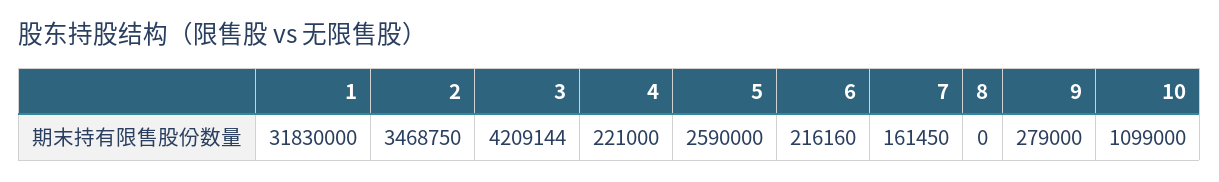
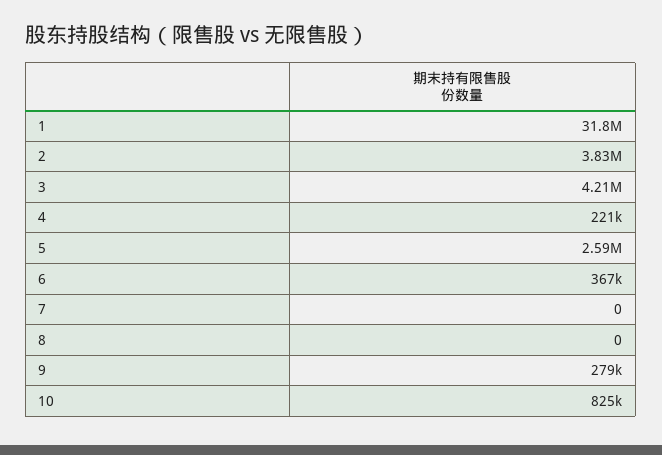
2: 3468750 -> 3830000
6: 216160 -> 367000
7: 161450 -> 0
10: 1099000 -> 825000

